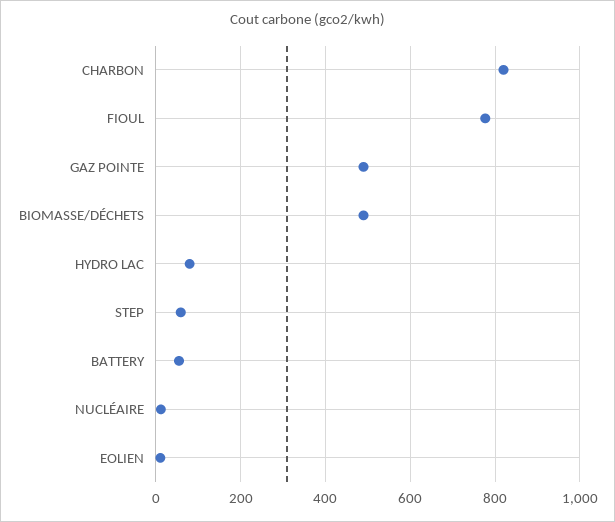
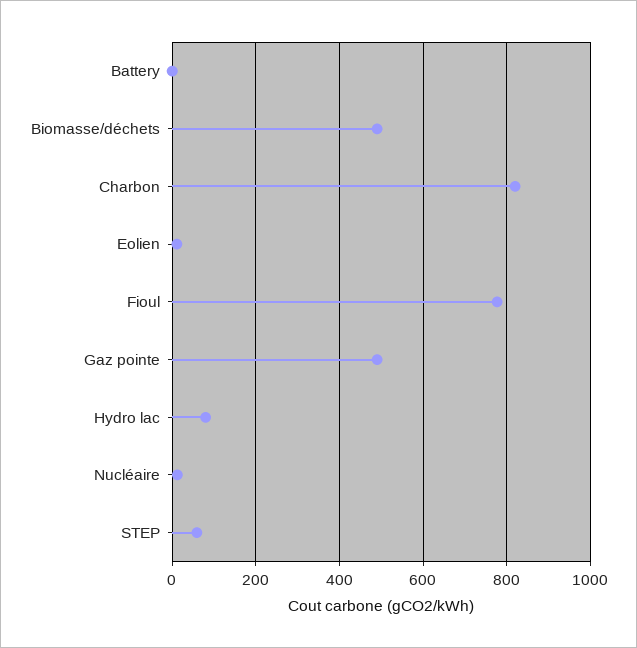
BATTERY: 60 -> 0

